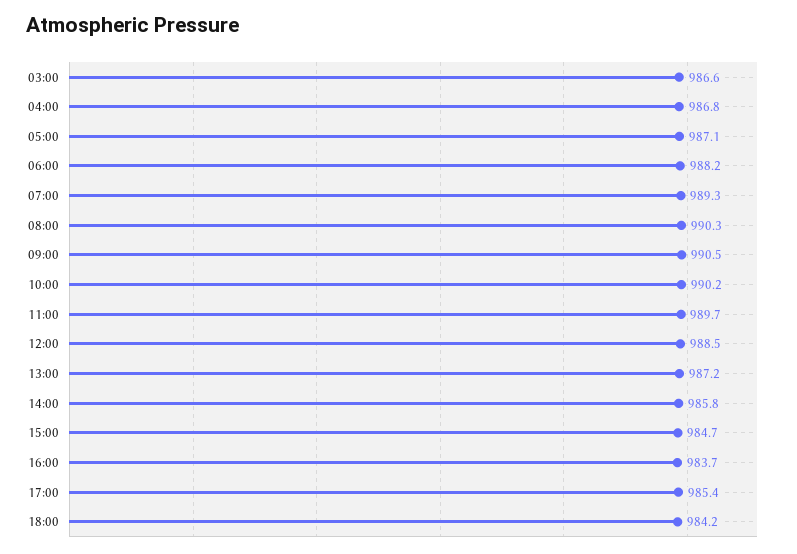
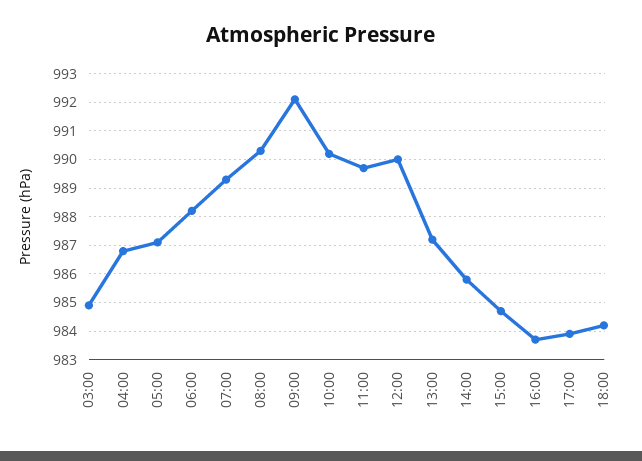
03:00: 986.6 -> 985
09:00: 990.5 -> 992
12:00: 988.5 -> 990
17:00: 985.4 -> 984

